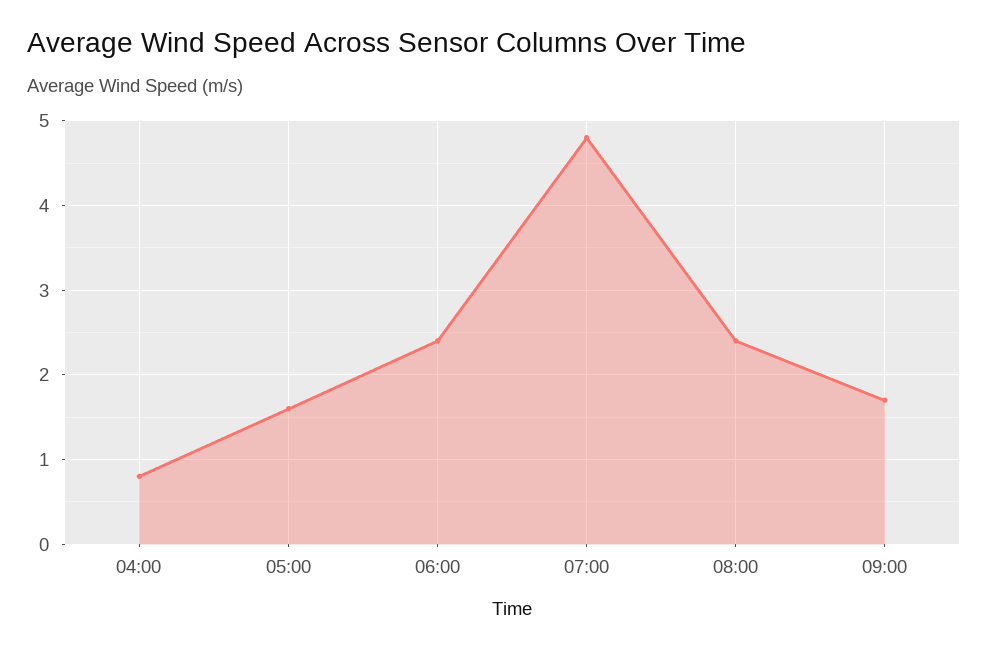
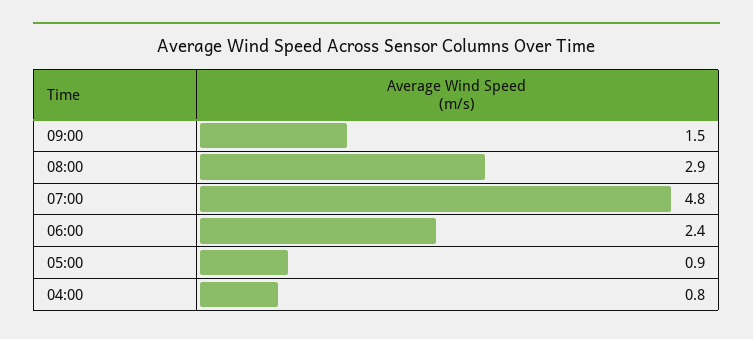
05:00: 1.6 -> 0.9
08:00: 2.4 -> 2.9
09:00: 1.7 -> 1.5

